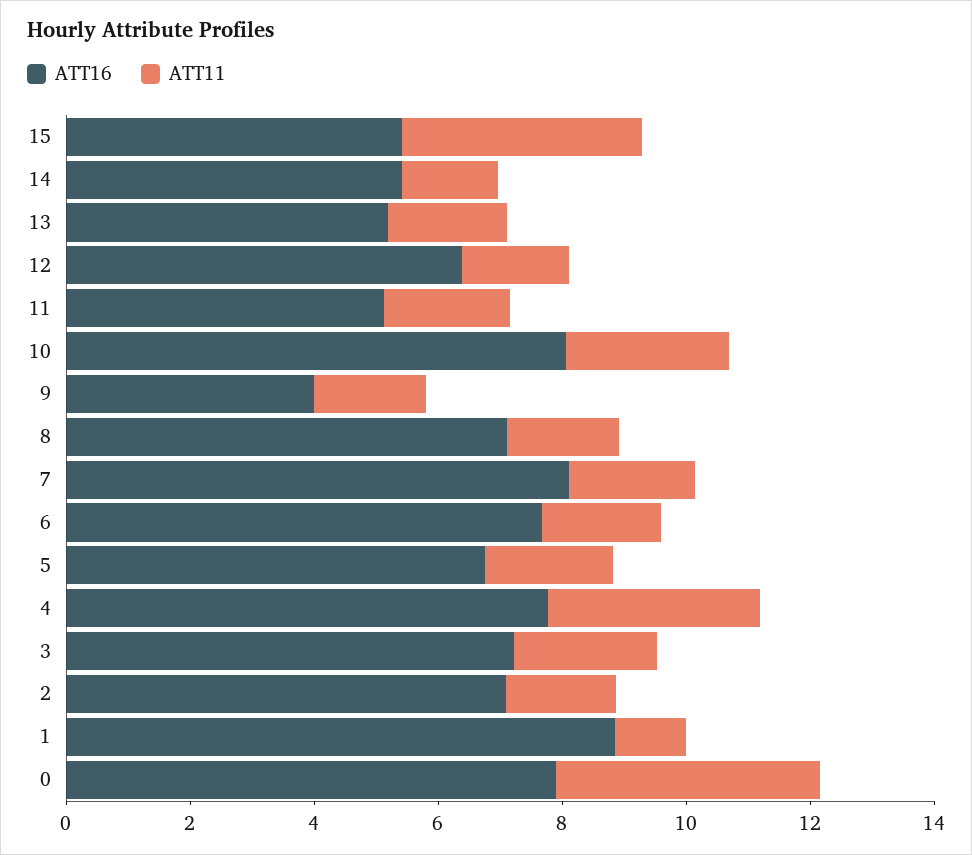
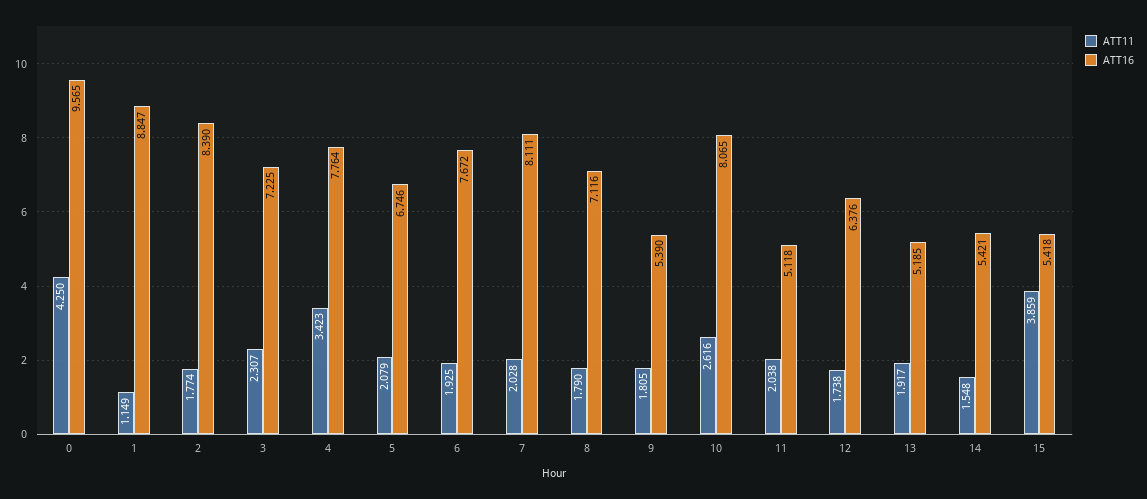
ATT16, 9: 4 -> 5.39
ATT16, 2: 7 -> 8.39
ATT16, 0: 8 -> 9.565

